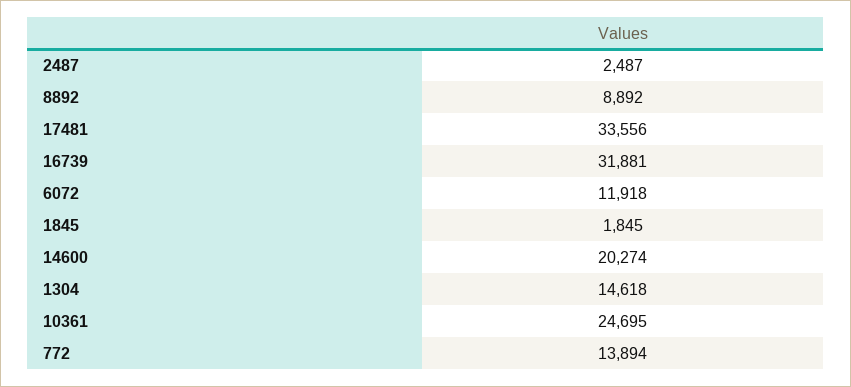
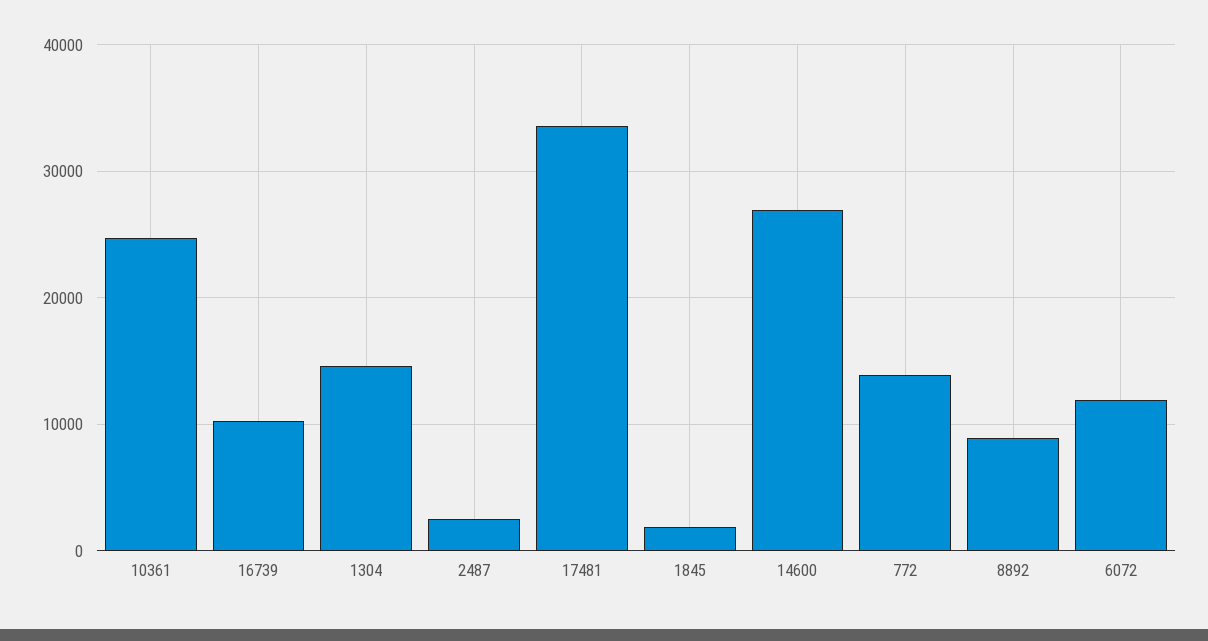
16739: 31881 -> 10000
14600: 20274 -> 27000

